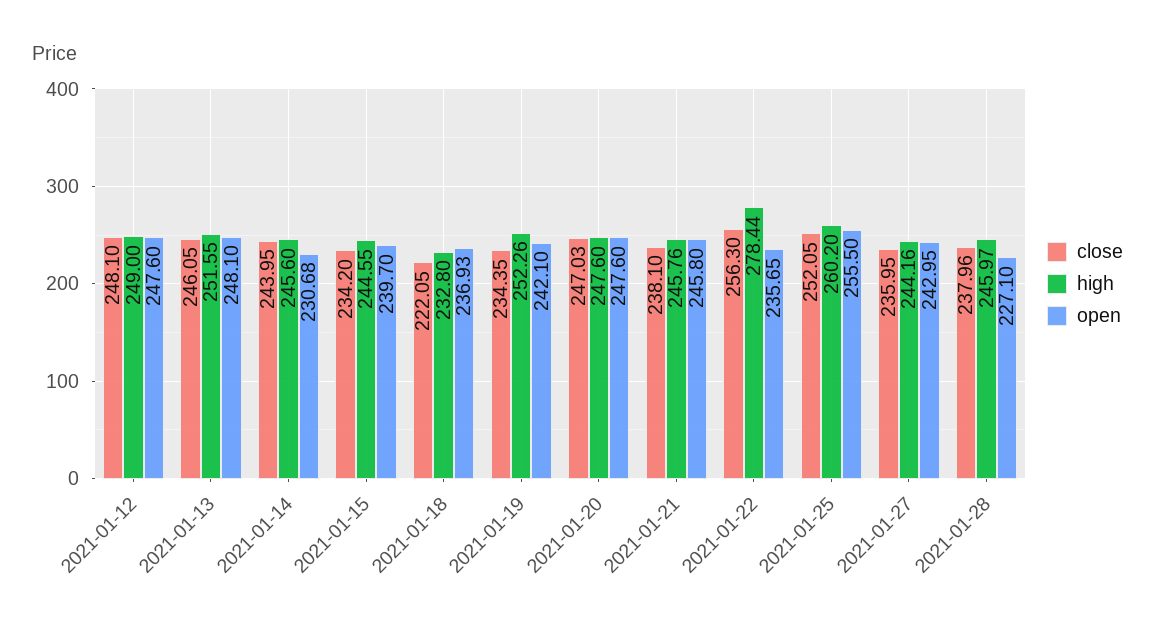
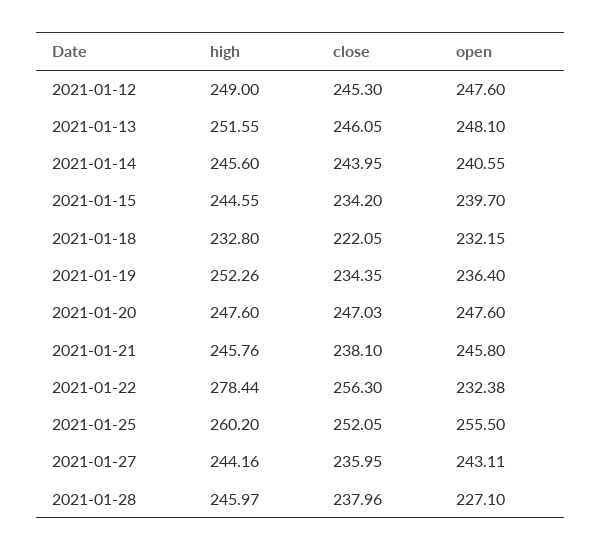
close, 2021-01-12: 248.1 -> 245.3
open, 2021-01-14: 230.68 -> 240.55
open, 2021-01-18: 236.93 -> 232.15
open, 2021-01-19: 242.1 -> 236.4
open, 2021-01-22: 235.65 -> 232.38
open, 2021-01-27: 242.95 -> 243.11

